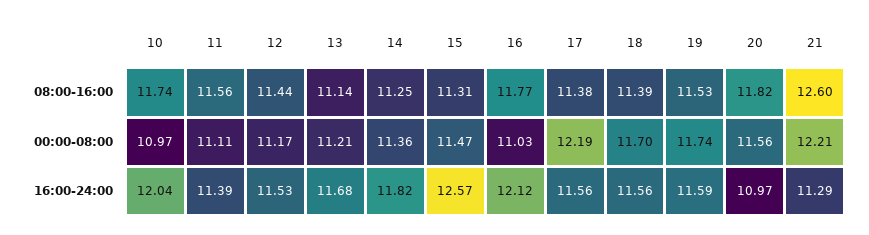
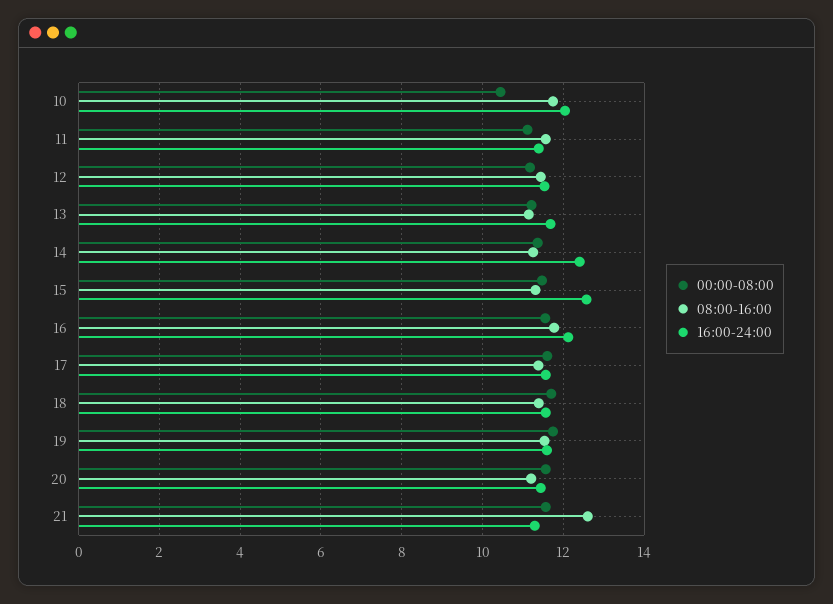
08:00-16:00, 20: 11.82 -> 11.2
00:00-08:00, 10: 10.97 -> 10.4
00:00-08:00, 16: 11.03 -> 11.6
00:00-08:00, 17: 12.19 -> 11.6
00:00-08:00, 21: 12.21 -> 11.6
16:00-24:00, 14: 11.82 -> 12.4
16:00-24:00, 20: 10.97 -> 11.4

